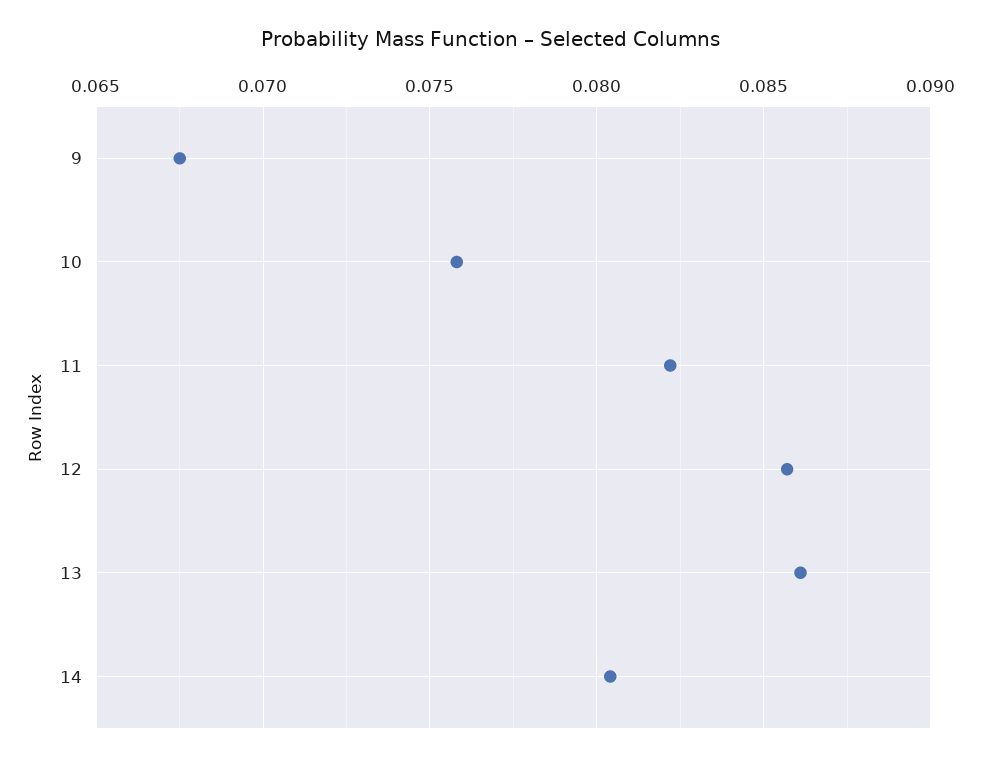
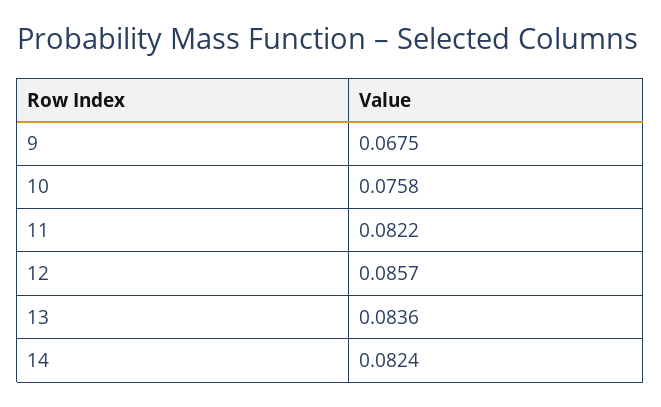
13: 0.086 -> 0.0836
14: 0.0805 -> 0.0824

